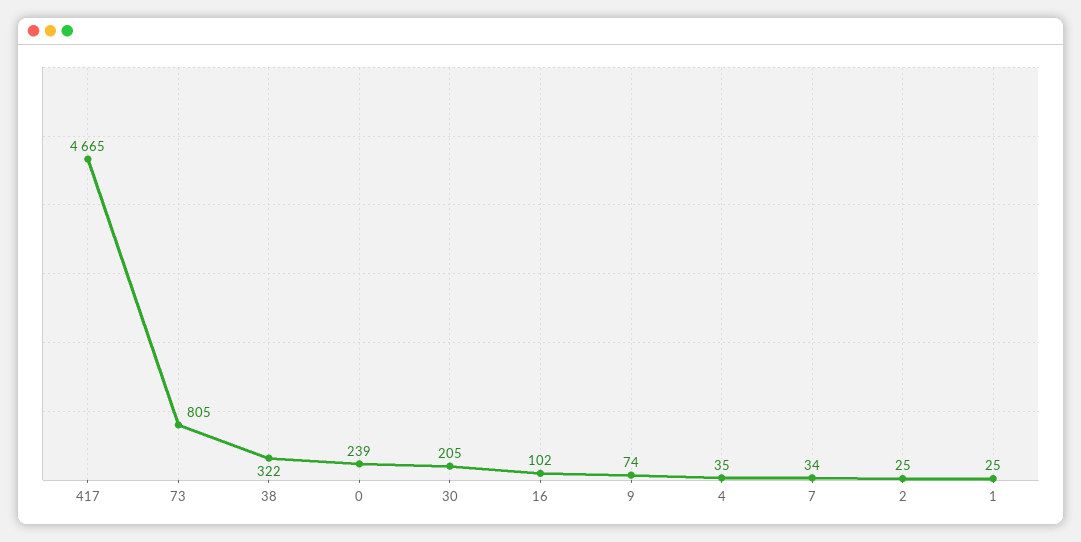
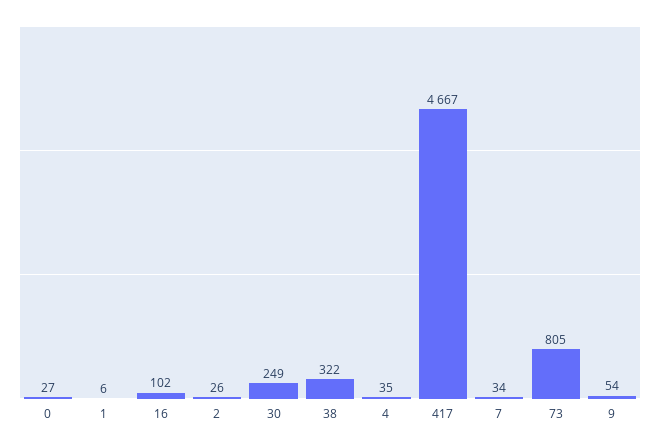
417: 4665 -> 4667
0: 239 -> 27
30: 205 -> 249
9: 74 -> 54
2: 25 -> 26
1: 25 -> 6

